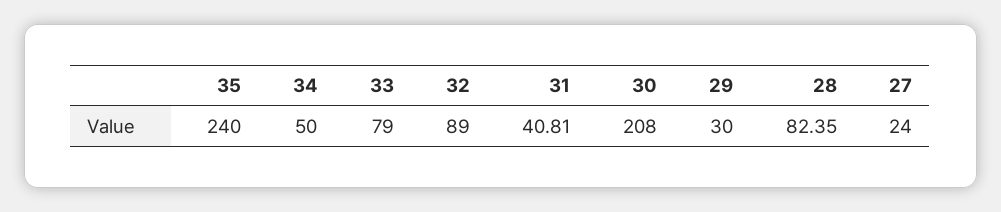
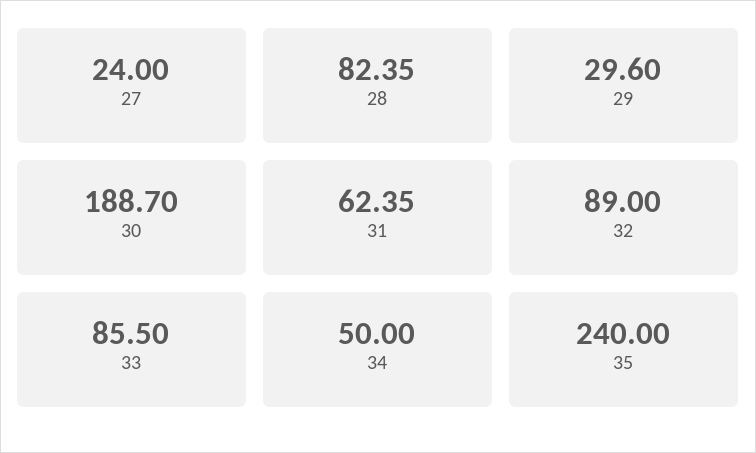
33: 79 -> 85.5
31: 40.81 -> 62.35
30: 208 -> 188.7
29: 30 -> 29.6

